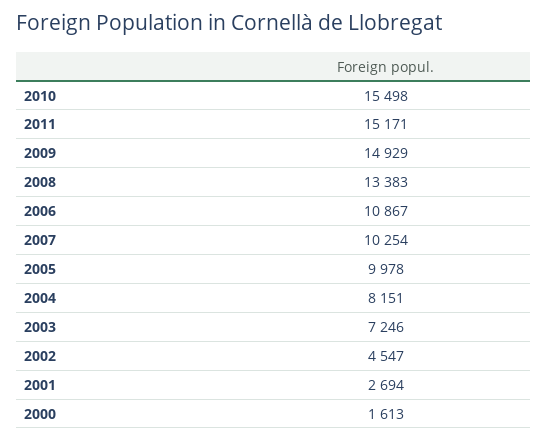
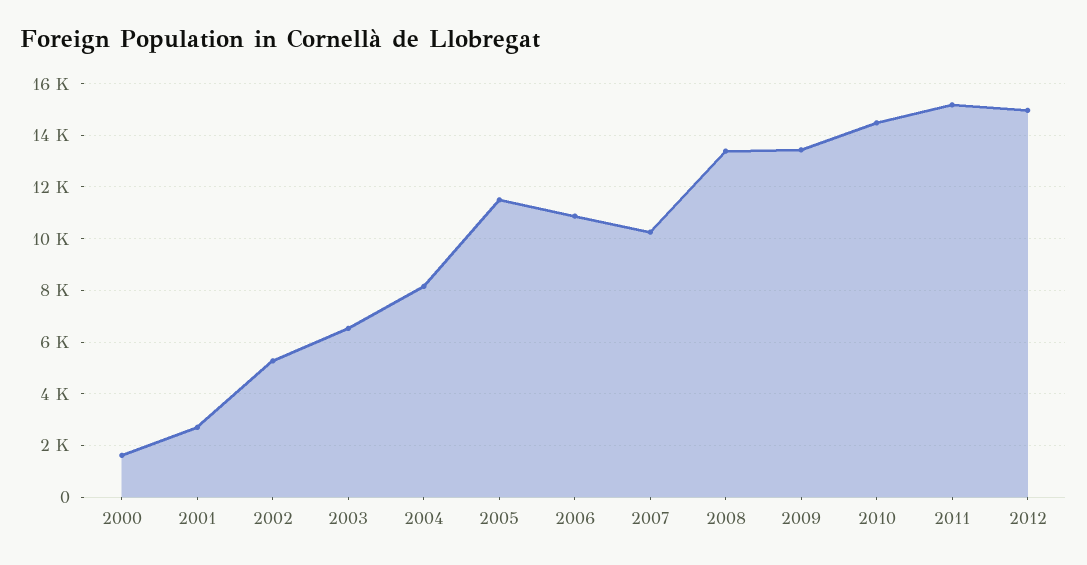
2010: 15498 -> 14500
2009: 14929 -> 13500
2005: 9978 -> 11500
2003: 7246 -> 6500
2002: 4547 -> 5250
2012: none -> 15000

